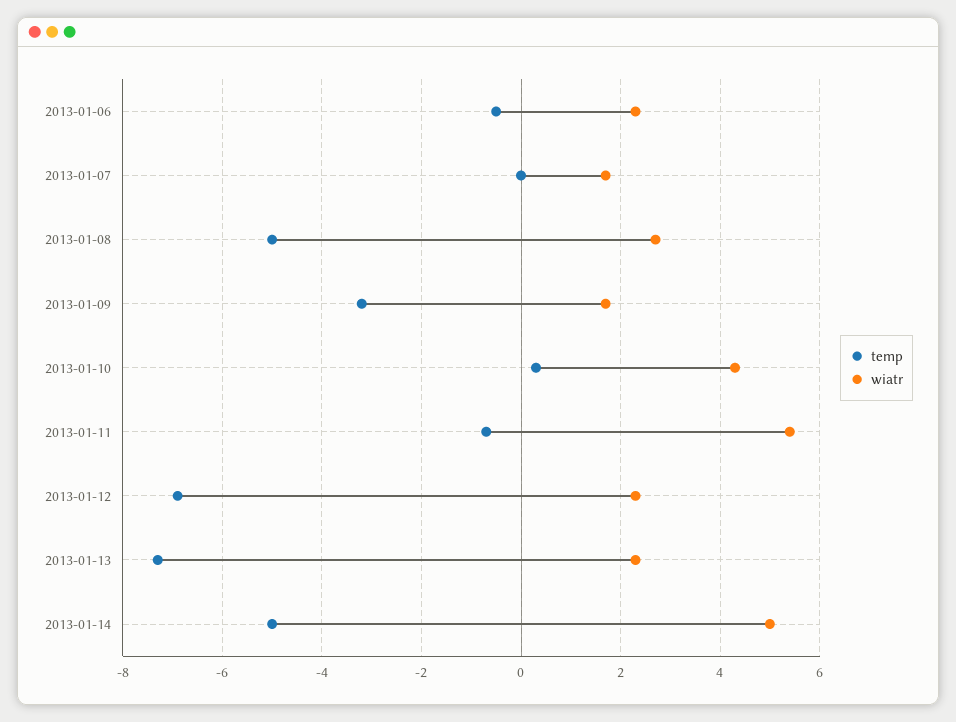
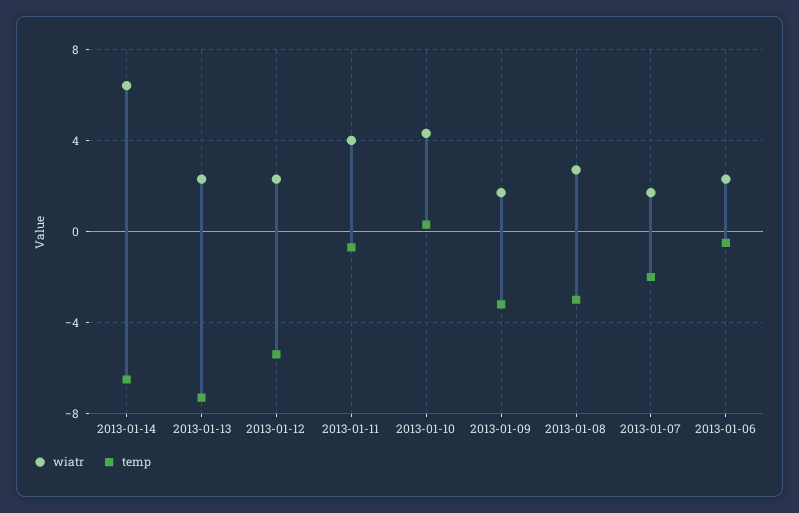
temp, 2013-01-07: 0 -> -2
temp, 2013-01-08: -5 -> -3
wiatr, 2013-01-11: 5.5 -> 4
temp, 2013-01-12: -7 -> -5.5
temp, 2013-01-14: -5 -> -6.5
wiatr, 2013-01-14: 5 -> 6.5

